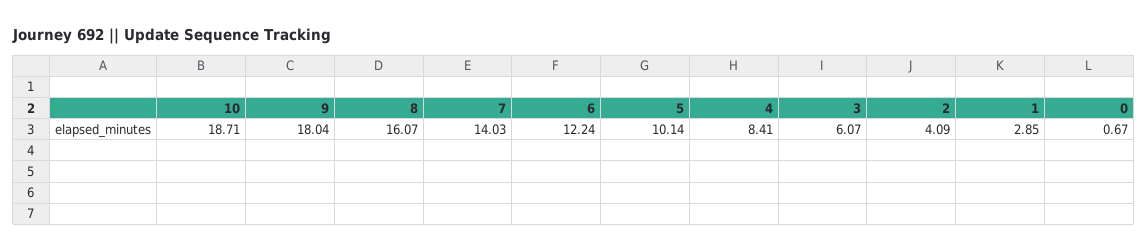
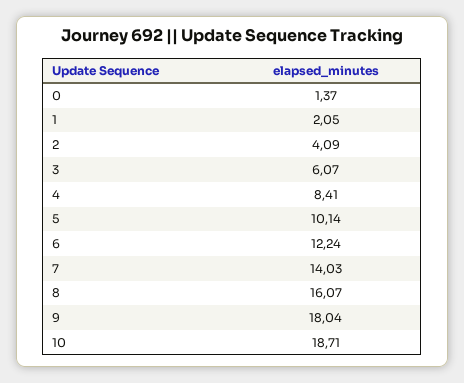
1: 2.85 -> 2.05
0: 0.67 -> 1.37

